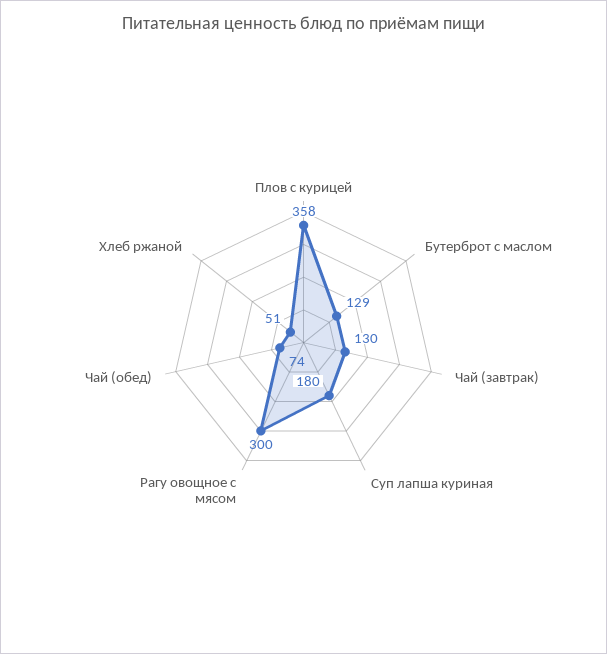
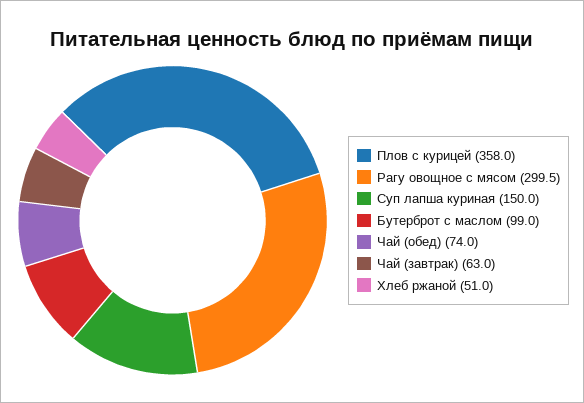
Бутерброт с маслом: 129 -> 99
Чай (завтрак): 130 -> 63
Суп лапша куриная: 180 -> 150

